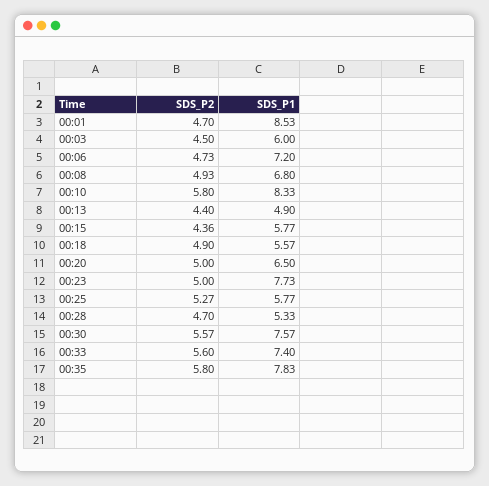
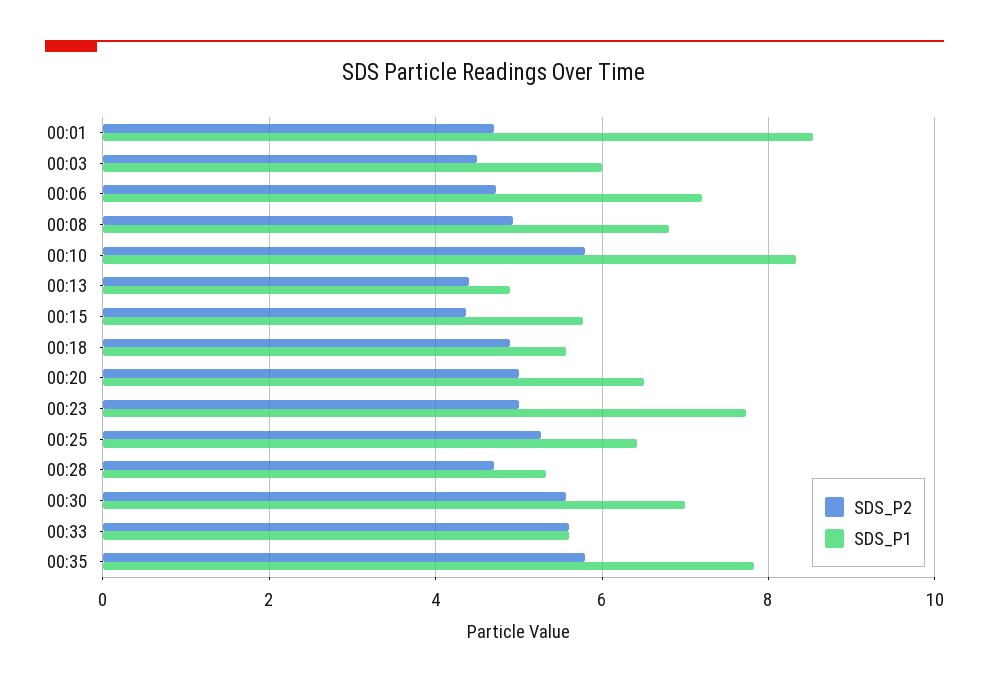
SDS_P1, 00:25: 5.77 -> 6.4
SDS_P1, 00:30: 7.57 -> 7
SDS_P1, 00:33: 7.4 -> 5.6

